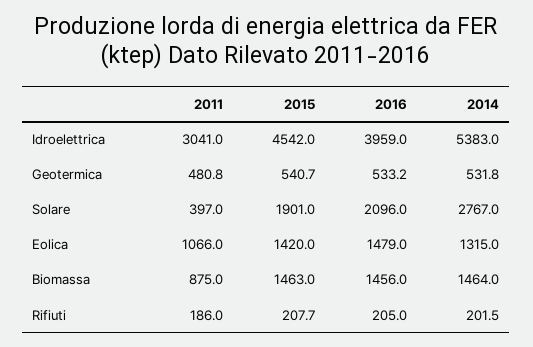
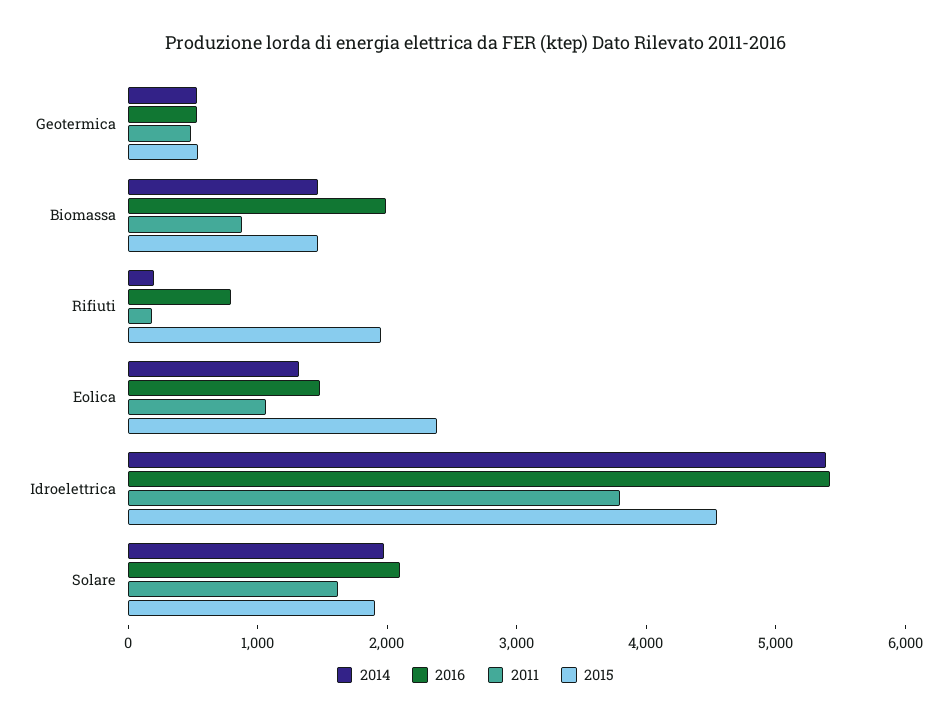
2011, Idroelettrica: 3041 -> 3800
2016, Idroelettrica: 3959 -> 5400
2011, Solare: 397 -> 1600
2014, Solare: 2767 -> 2000
2015, Eolica: 1420 -> 2400
2016, Biomassa: 1456 -> 2000
2015, Rifiuti: 207.7 -> 2000
2016, Rifiuti: 205 -> 800

